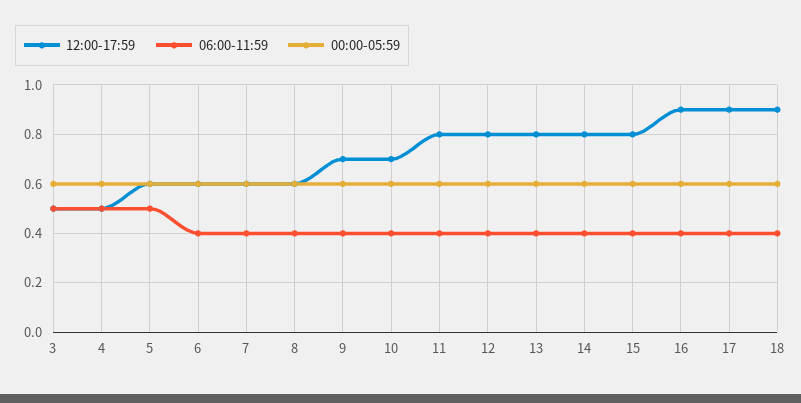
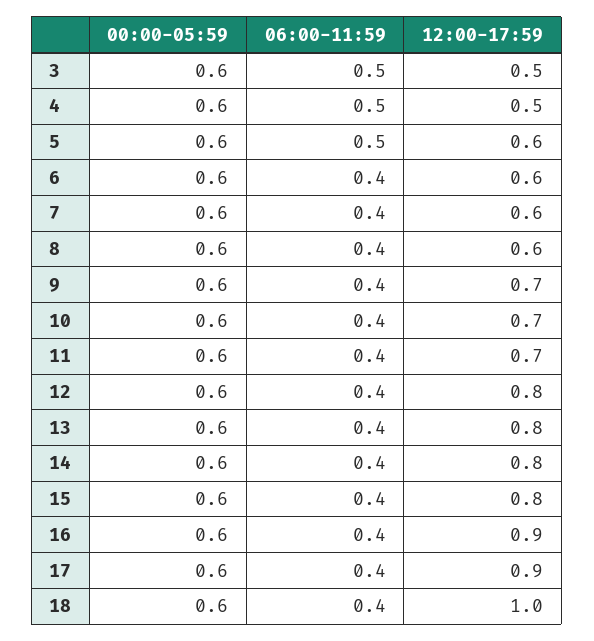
12:00-17:59, 11: 0.8 -> 0.7
12:00-17:59, 18: 0.9 -> 1

